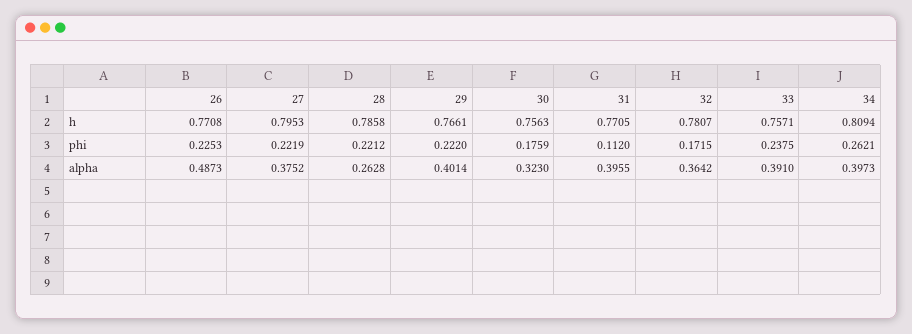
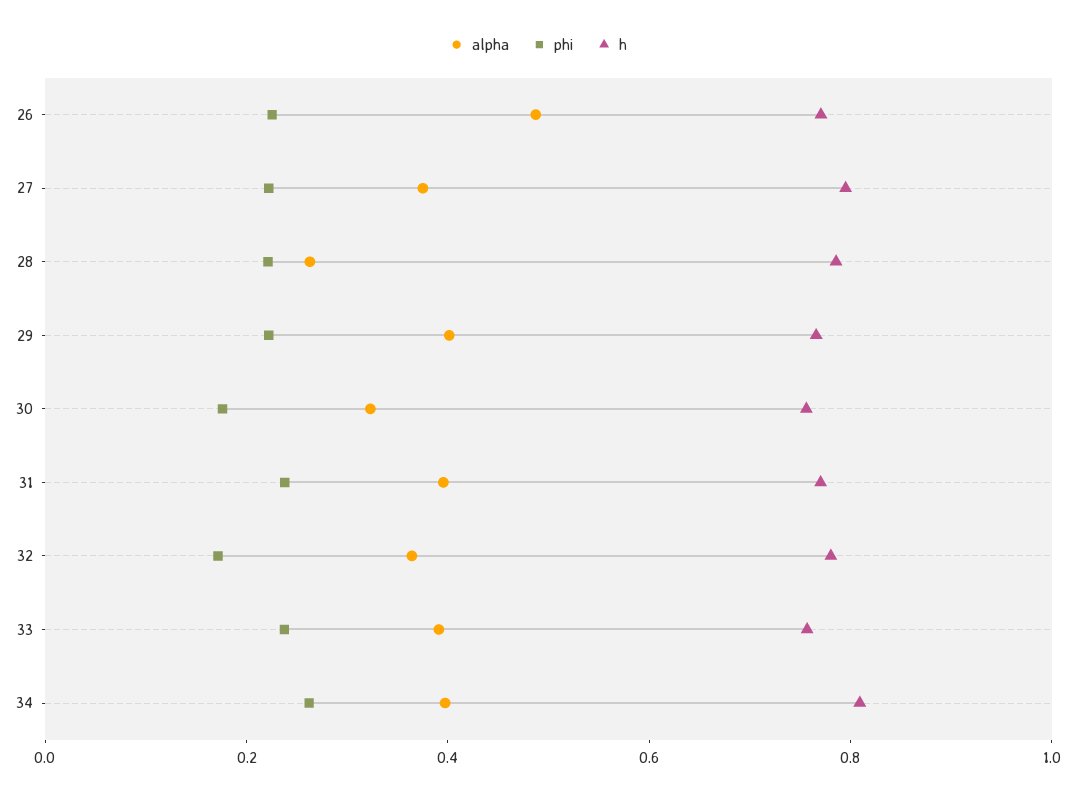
phi, 31: 0.112 -> 0.25

